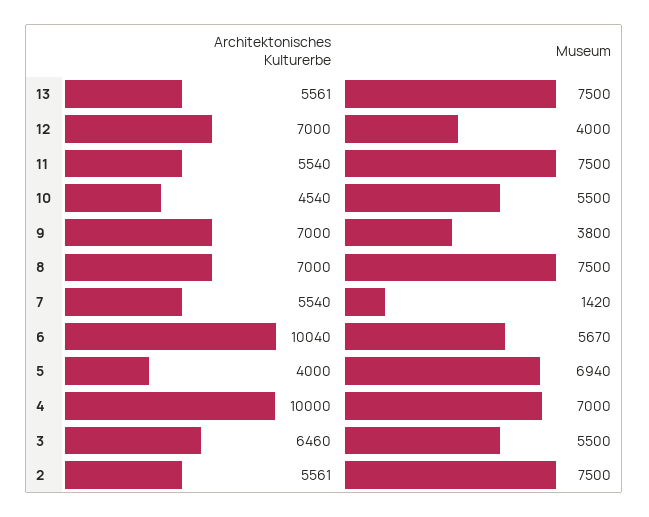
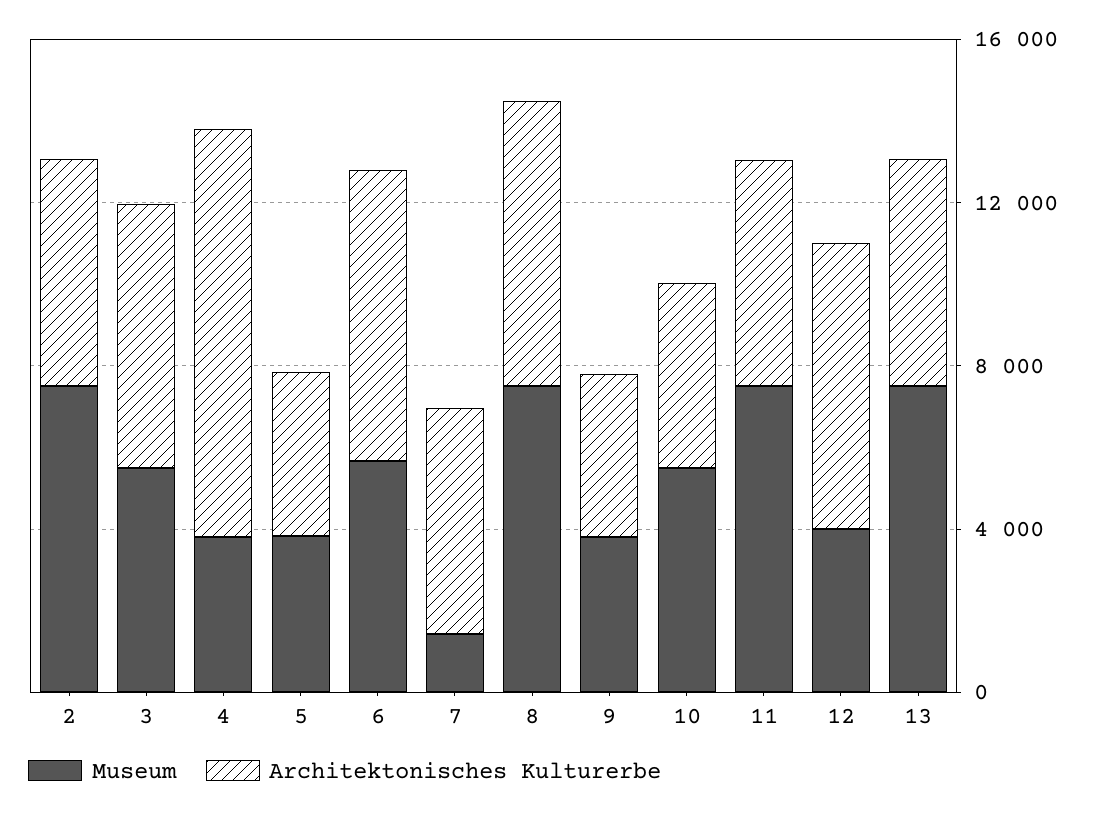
Architektonisches Kulturerbe, 9: 7000 -> 4000
Architektonisches Kulturerbe, 6: 10040 -> 7000
Museum, 5: 6940 -> 4000
Museum, 4: 7000 -> 4000

